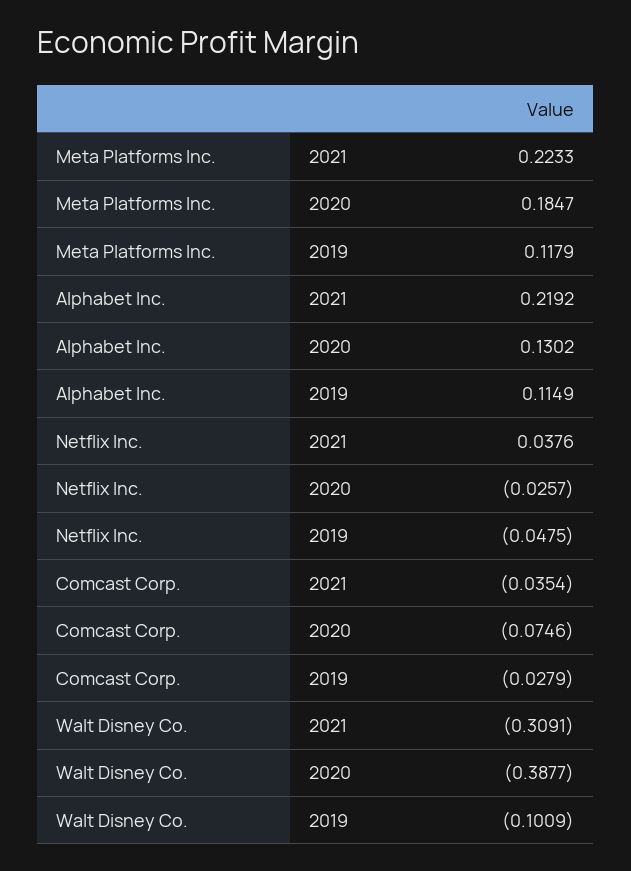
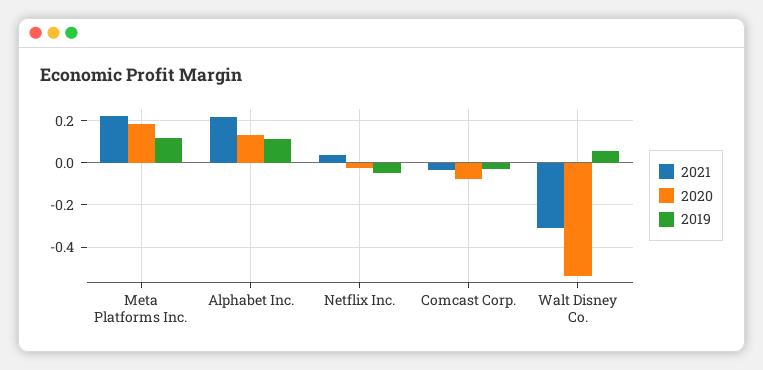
2020, Walt Disney Co.: -0.3877 -> -0.55
2019, Walt Disney Co.: -0.1009 -> 0.05

